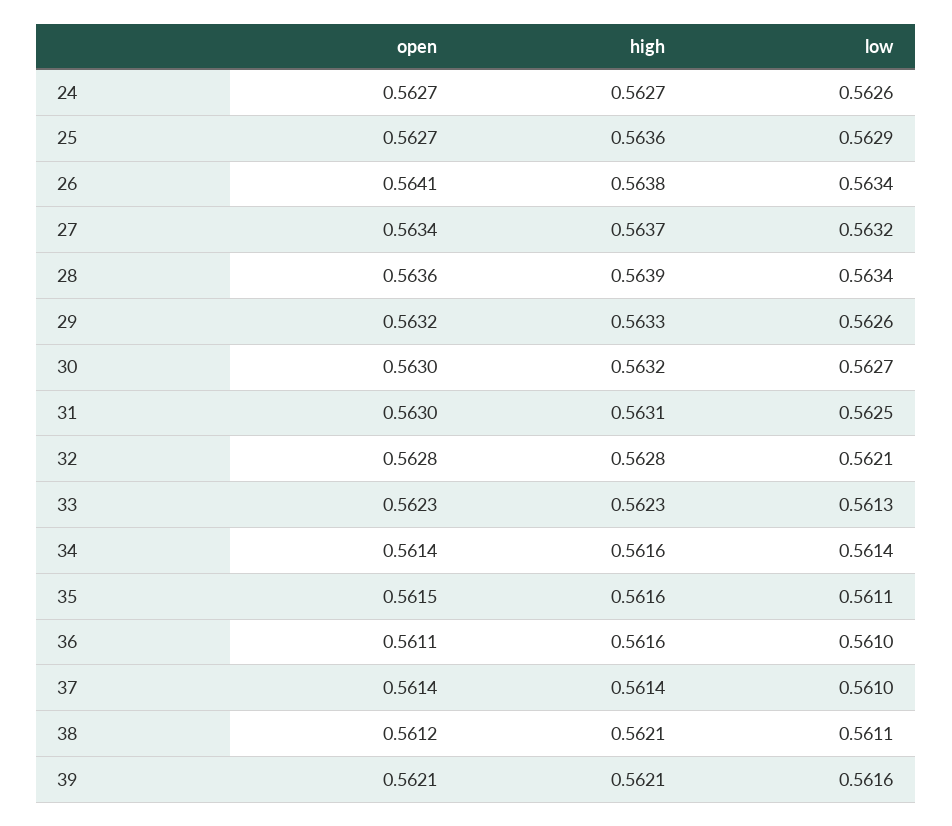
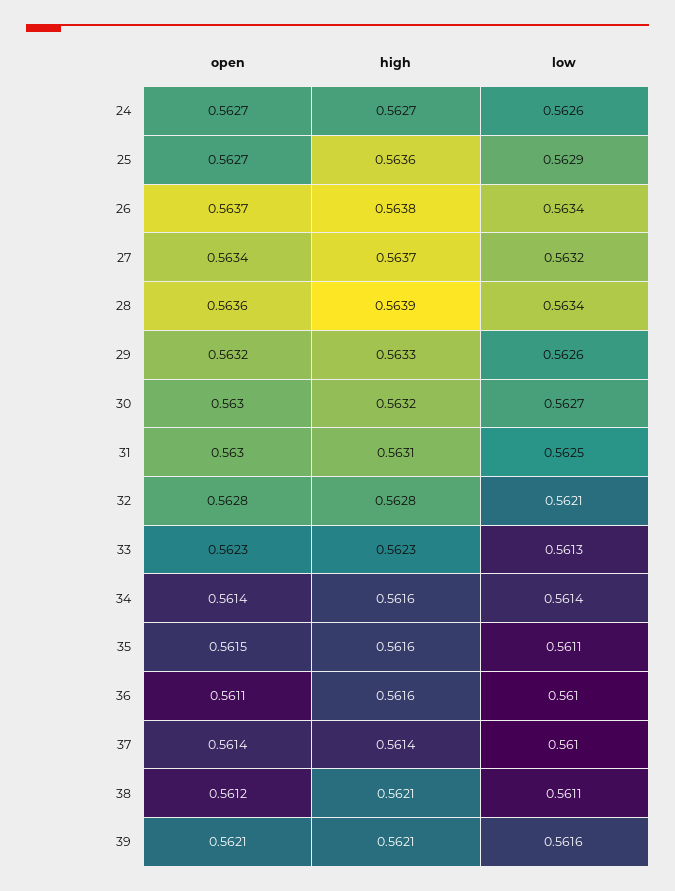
open, 26: 0.5641 -> 0.5637

